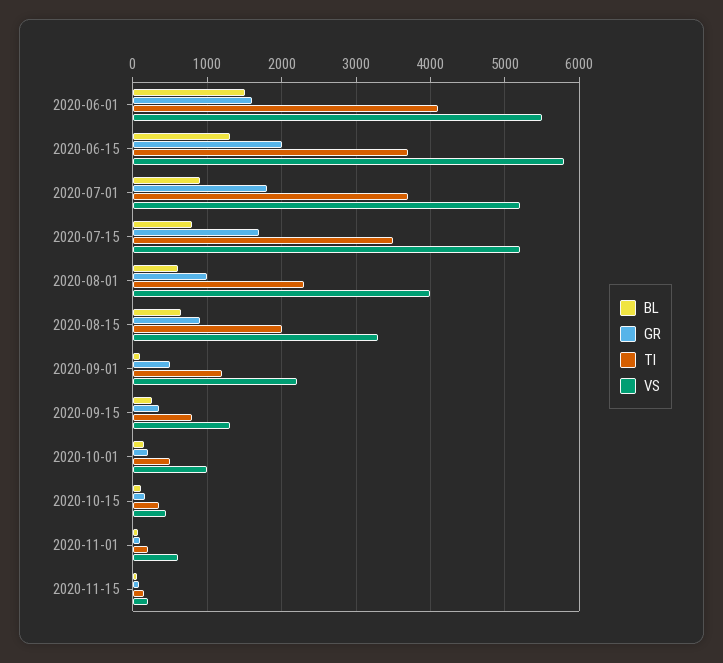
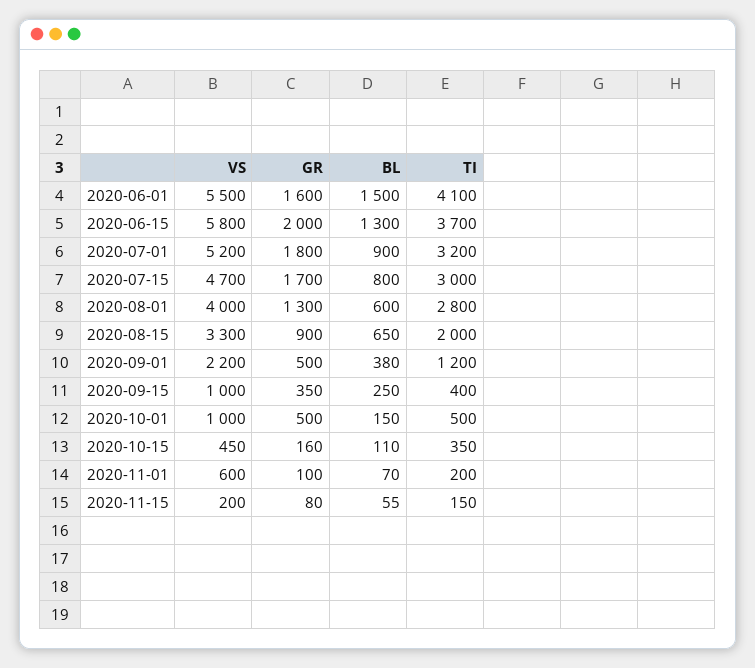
TI, 2020-07-01: 3700 -> 3200
TI, 2020-07-15: 3500 -> 3000
VS, 2020-07-15: 5200 -> 4700
GR, 2020-08-01: 1000 -> 1300
TI, 2020-08-01: 2300 -> 2800
BL, 2020-09-01: 100 -> 380
TI, 2020-09-15: 800 -> 400
VS, 2020-09-15: 1300 -> 1000
GR, 2020-10-01: 200 -> 500

